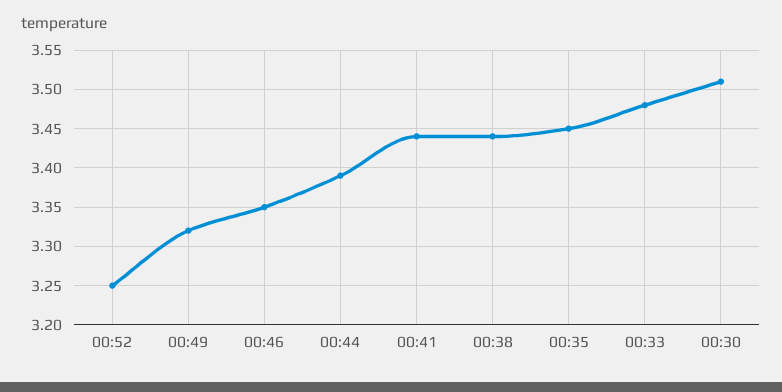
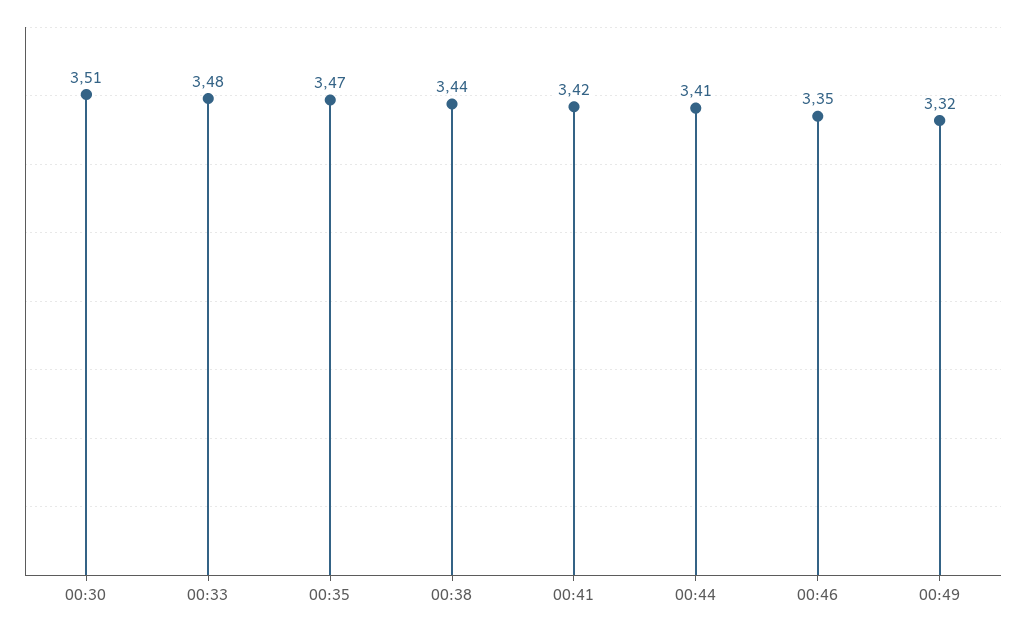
00:52: 3.25 -> none
00:44: 3.39 -> 3.41
00:41: 3.44 -> 3.42
00:35: 3.45 -> 3.47

